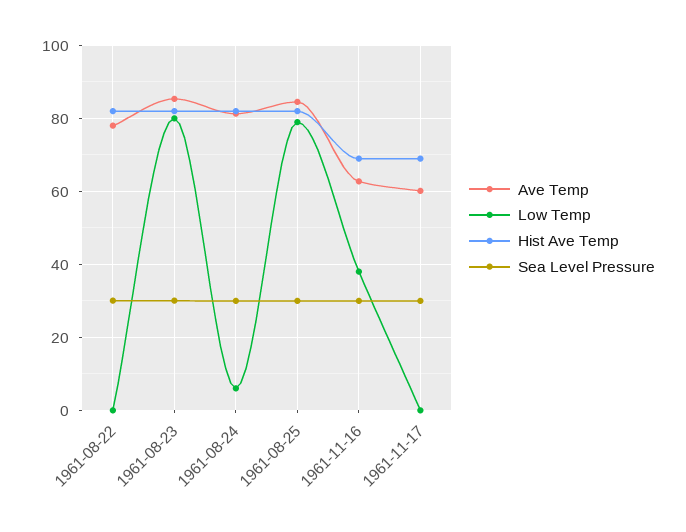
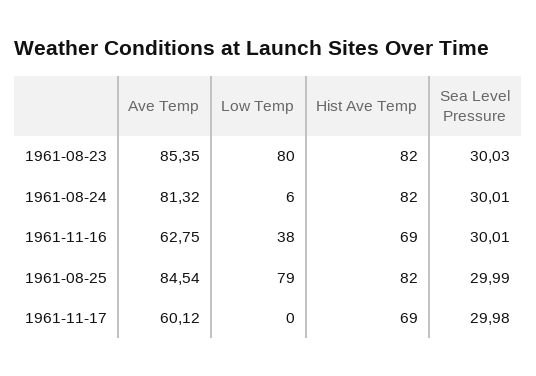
Ave Temp, 1961-08-22: 78 -> none
Low Temp, 1961-08-22: 0 -> none
Hist Ave Temp, 1961-08-22: 82 -> none
Sea Level Pressure, 1961-08-22: 30 -> none

